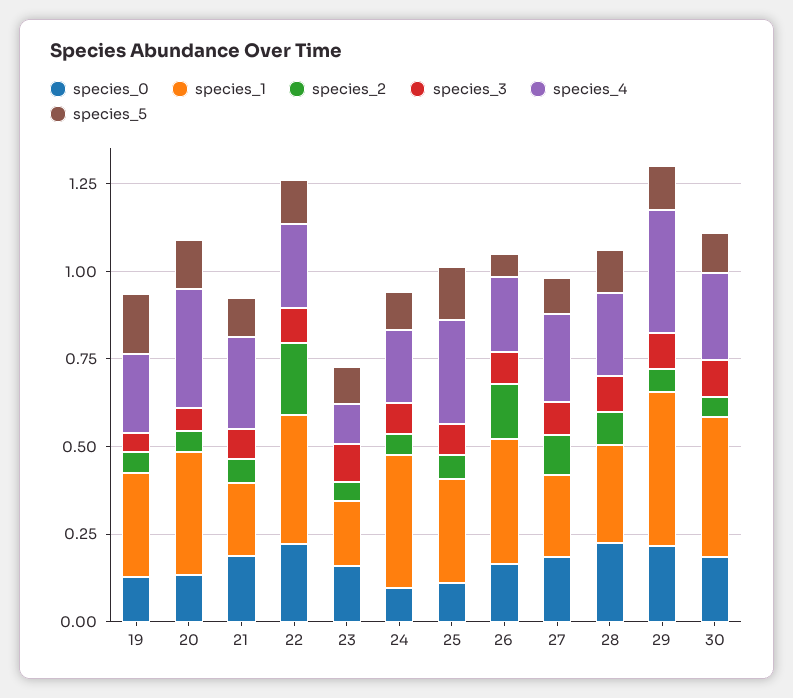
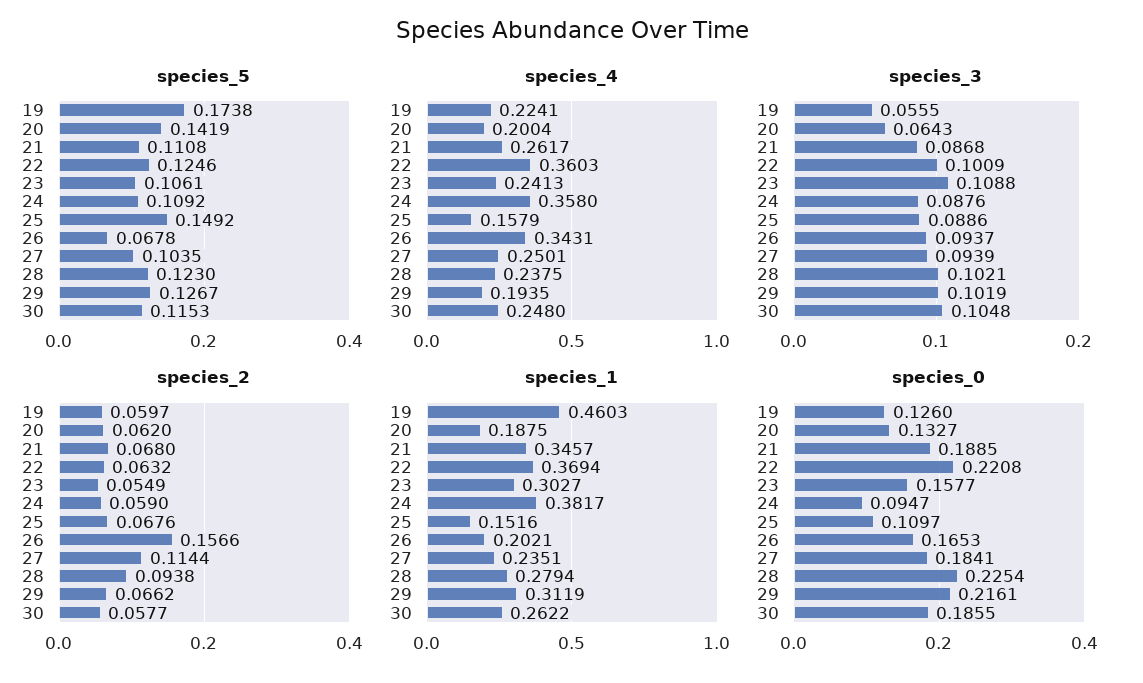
species_1, 19: 0.3 -> 0.4603
species_1, 20: 0.35 -> 0.1875
species_4, 20: 0.35 -> 0.2004
species_1, 21: 0.2 -> 0.3457
species_2, 22: 0.2 -> 0.0632
species_4, 22: 0.25 -> 0.3603
species_1, 23: 0.2 -> 0.3027
species_4, 23: 0.1 -> 0.2413
species_4, 24: 0.2 -> 0.358
species_1, 25: 0.3 -> 0.1516
species_4, 25: 0.3 -> 0.1579
species_1, 26: 0.35 -> 0.2021
species_4, 26: 0.2 -> 0.3431
species_1, 29: 0.45 -> 0.3119
species_4, 29: 0.35 -> 0.1935
species_1, 30: 0.4 -> 0.2622

